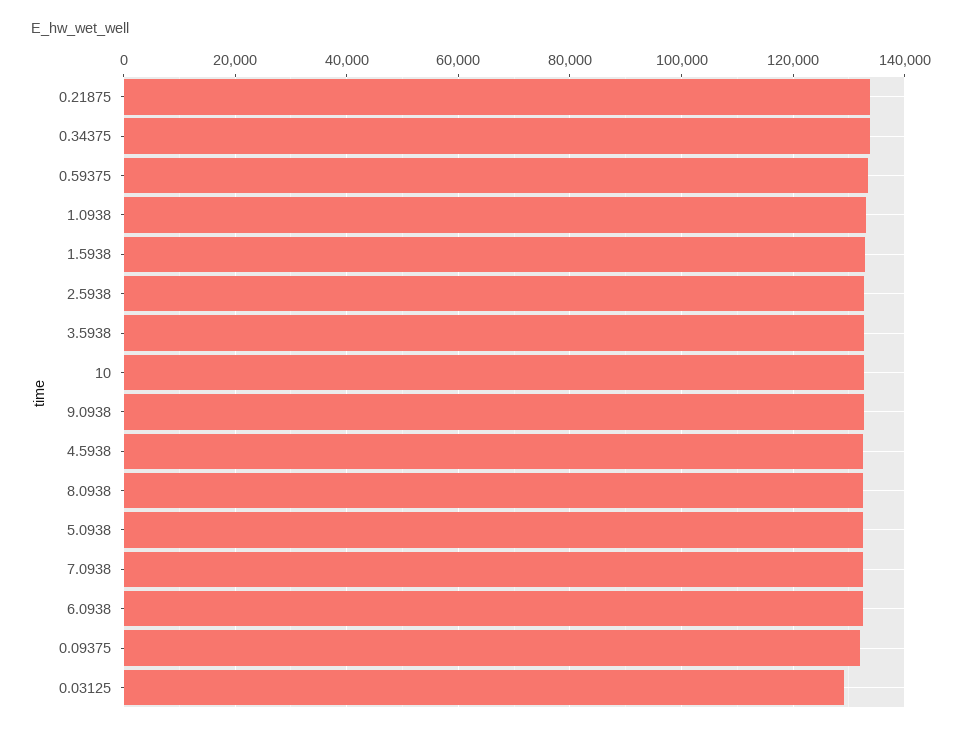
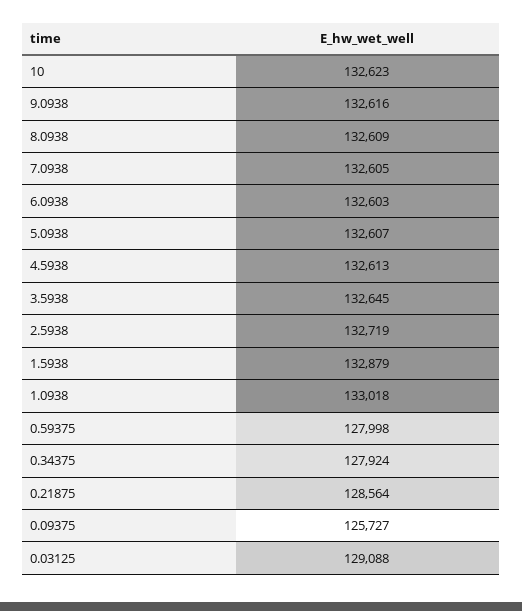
0.21875: 134000 -> 128564
0.34375: 134000 -> 127924
0.59375: 134000 -> 127998
0.09375: 132000 -> 125727

